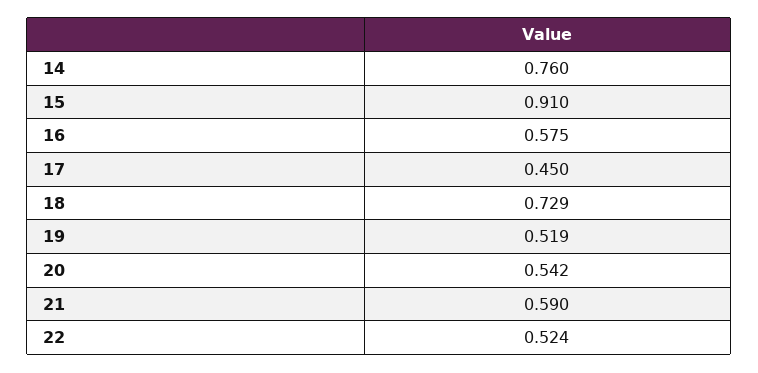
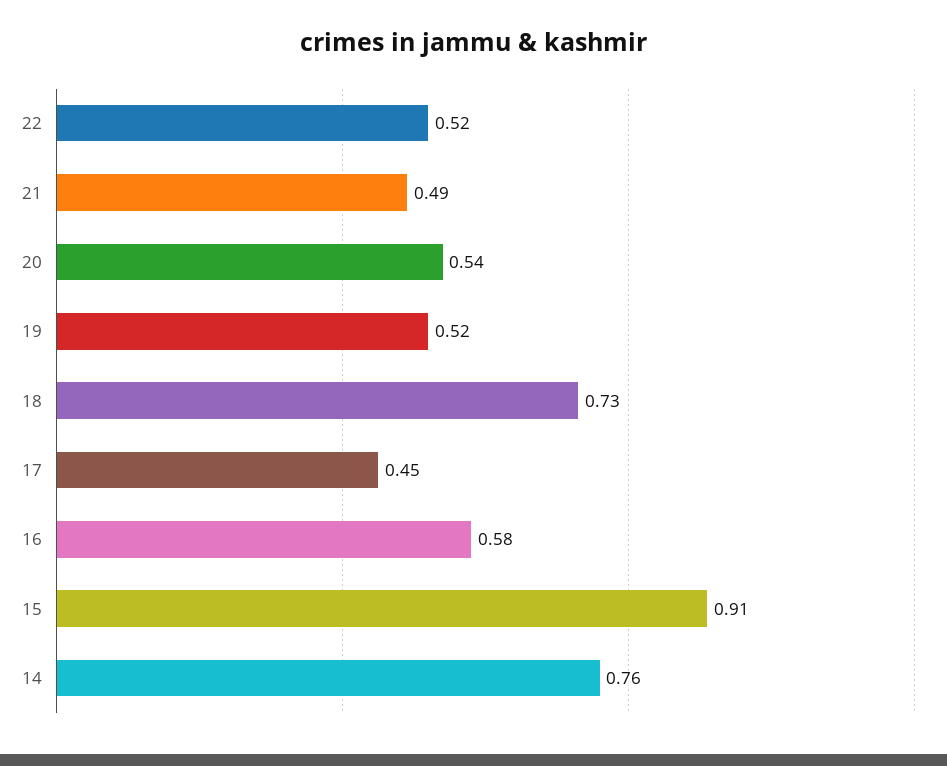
21: 0.59 -> 0.49

